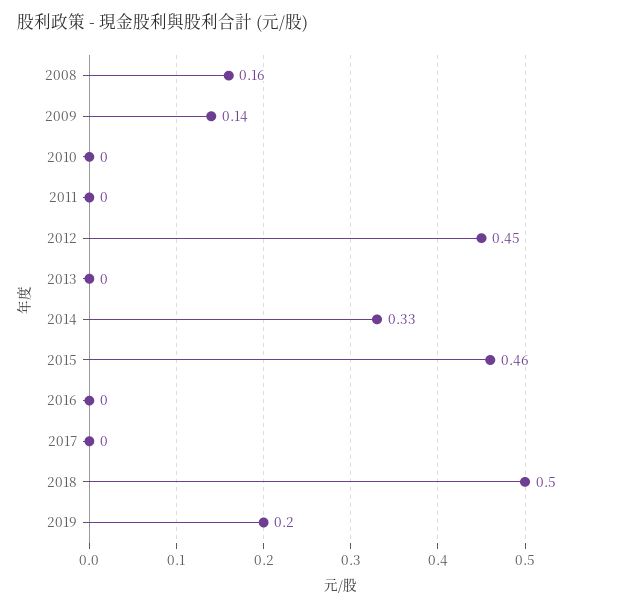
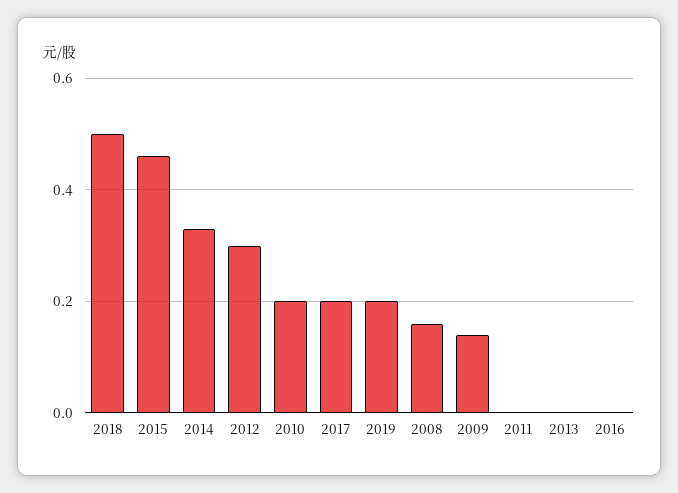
2010: 0 -> 0.2
2012: 0.45 -> 0.3
2017: 0 -> 0.2

